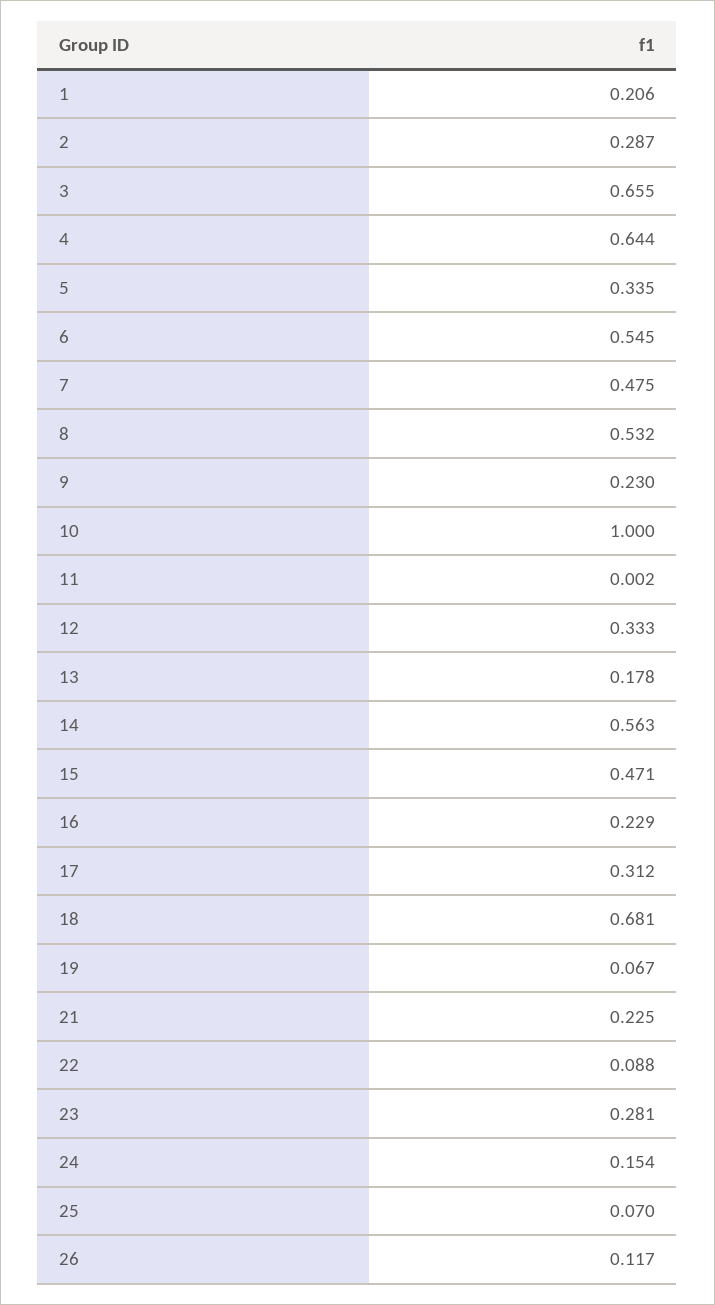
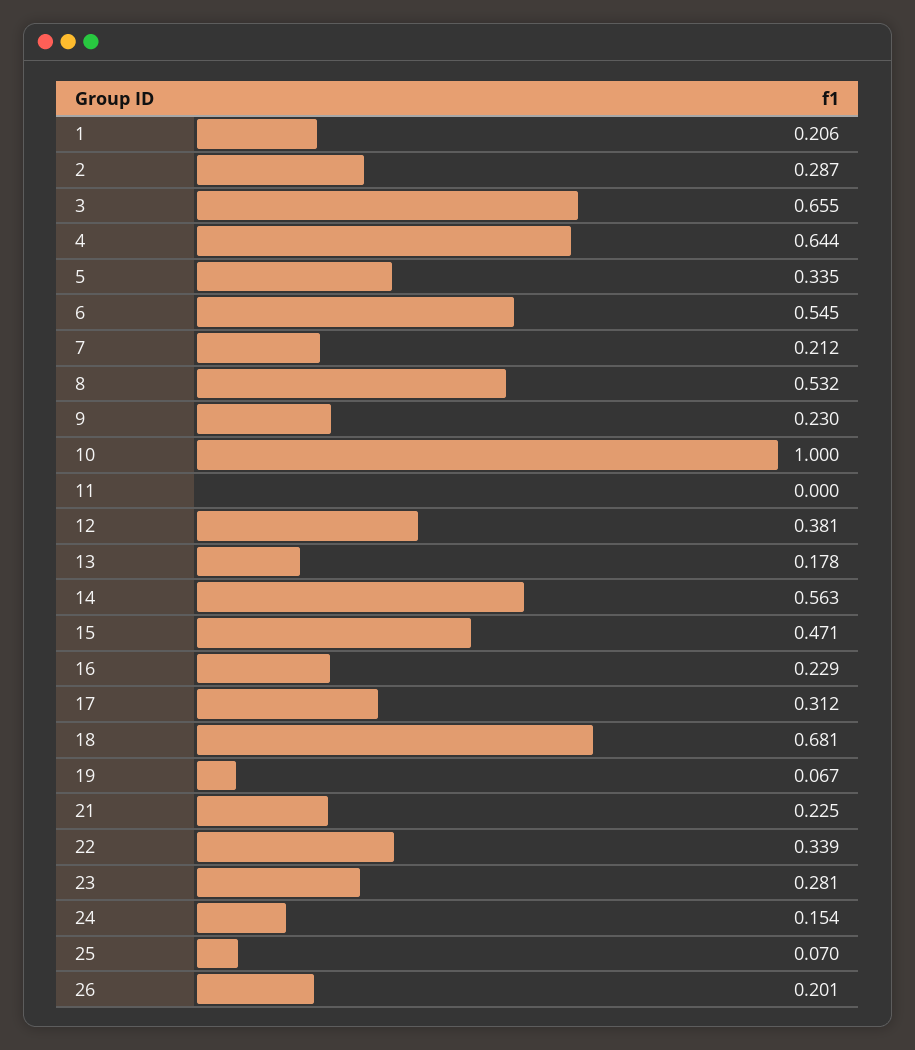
7: 0.475 -> 0.212
11: 0.002 -> 0
12: 0.333 -> 0.381
22: 0.088 -> 0.339
26: 0.117 -> 0.201

